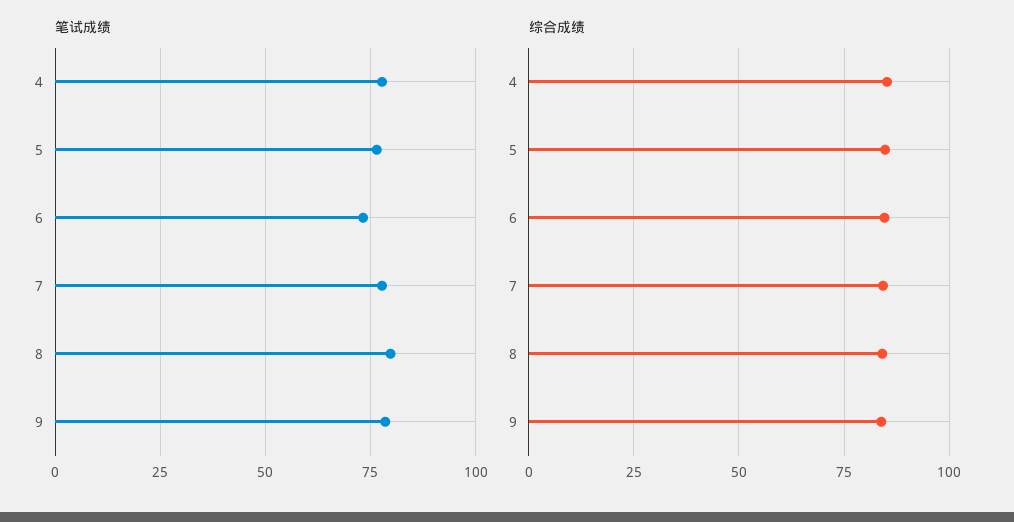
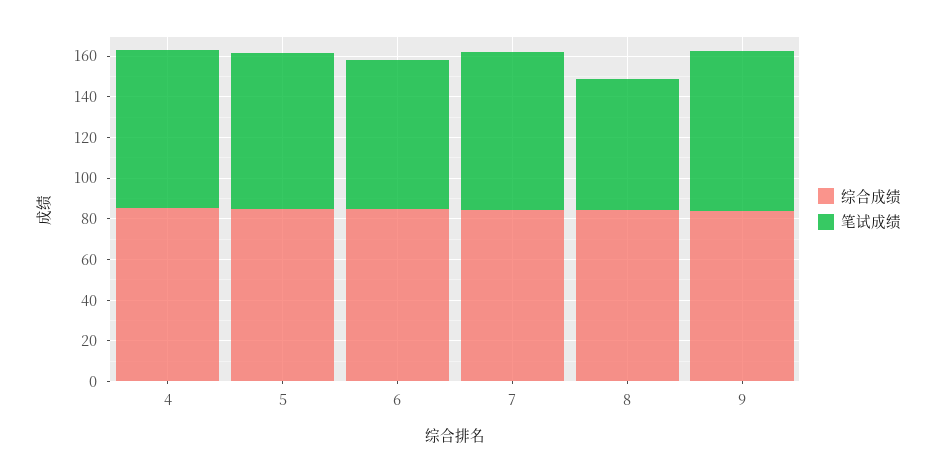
笔试成绩, 8: 80 -> 65

